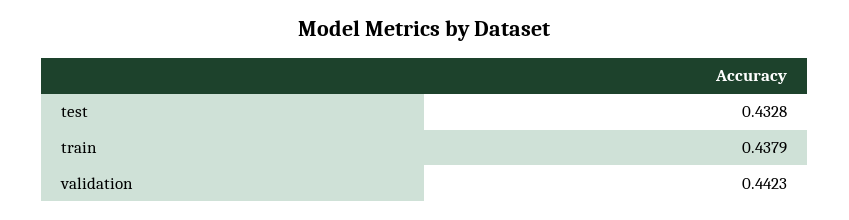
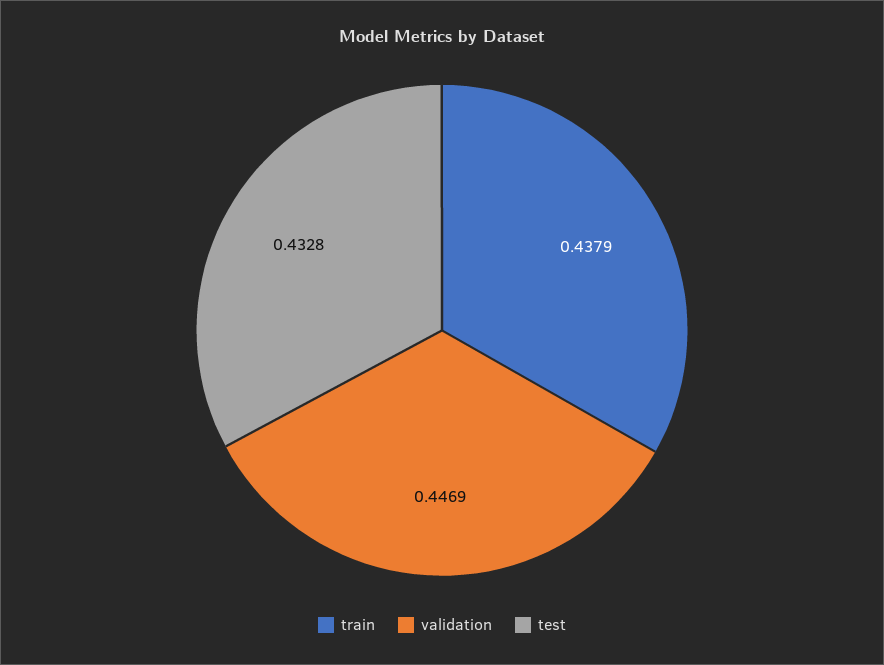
validation: 0.4423 -> 0.4469

